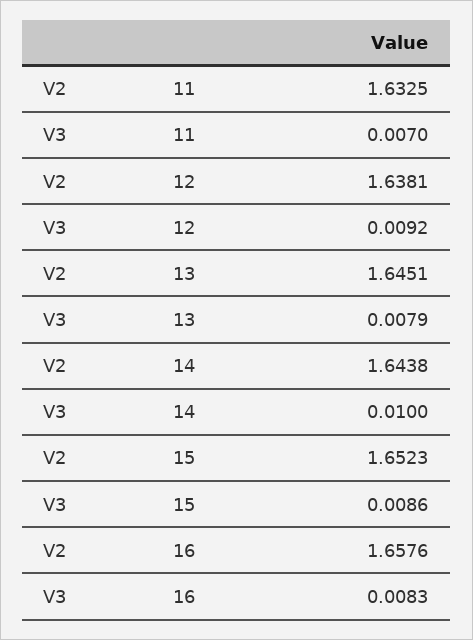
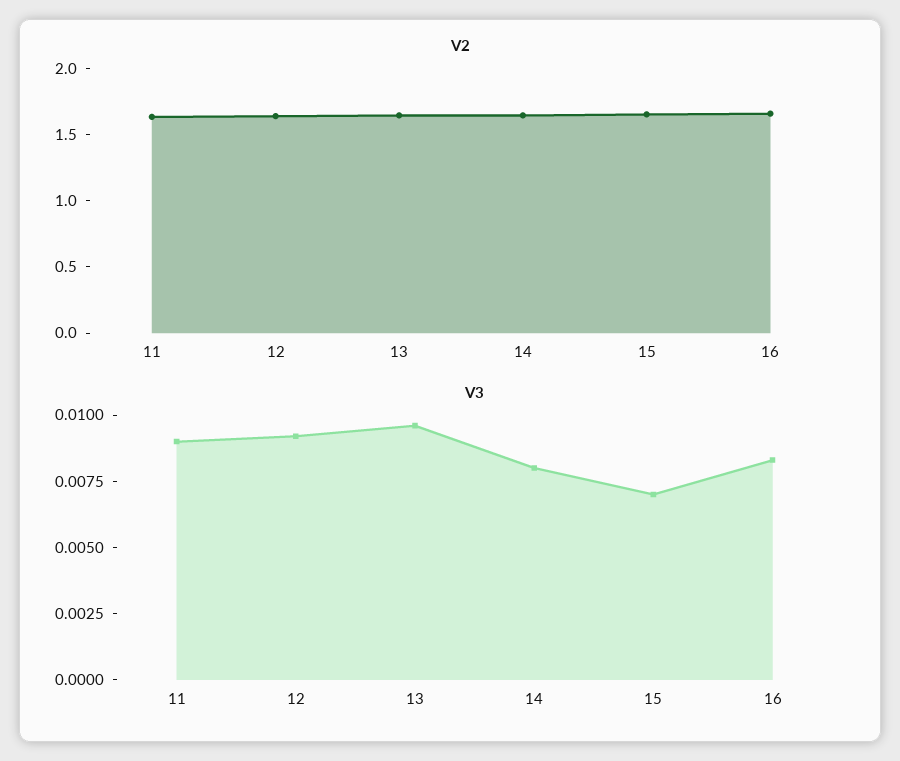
V3, 11: 0.007 -> 0.009
V3, 13: 0.0079 -> 0.0095
V3, 14: 0.01 -> 0.008
V3, 15: 0.0086 -> 0.007

